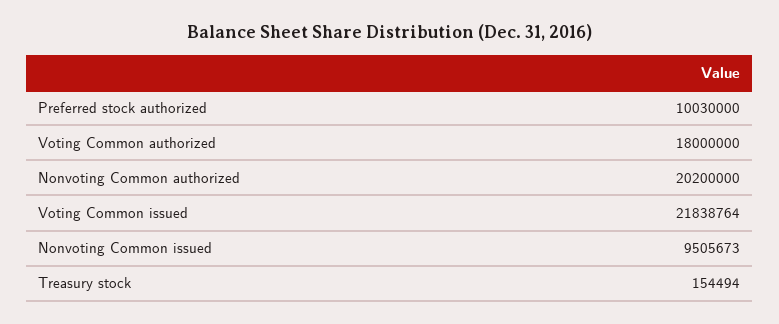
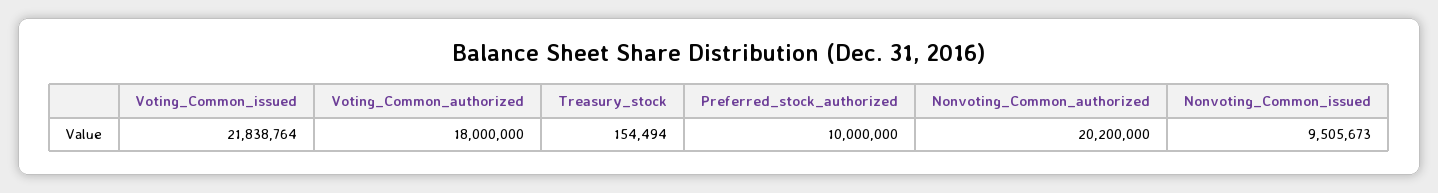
Preferred stock authorized: 10030000 -> 10000000

